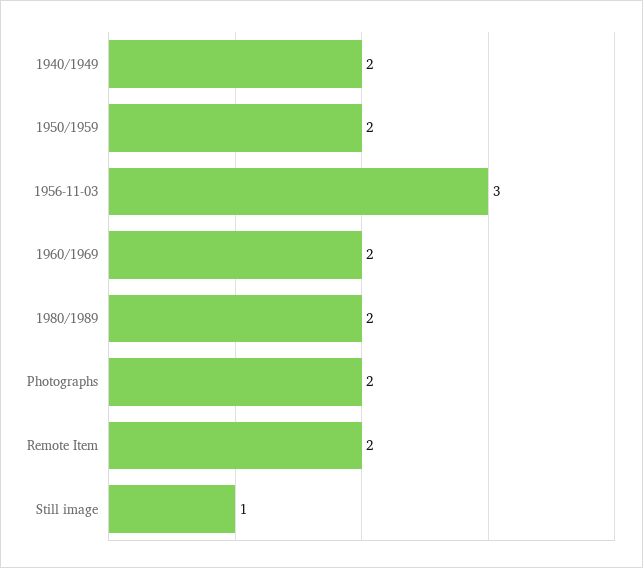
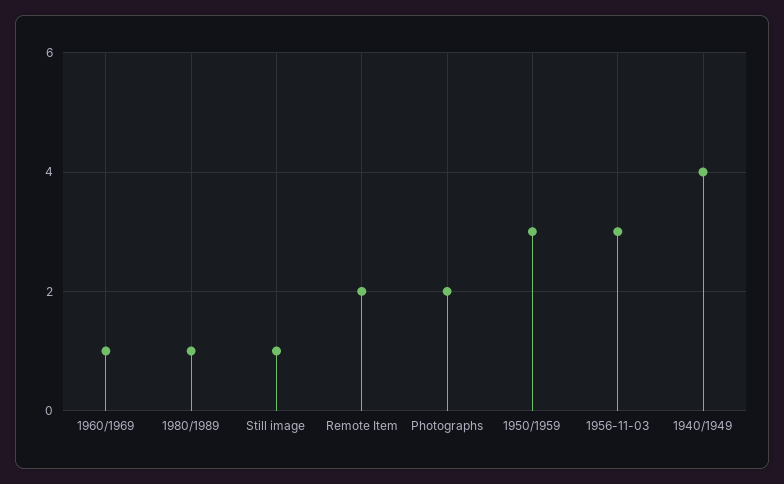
1940/1949: 2 -> 4
1950/1959: 2 -> 3
1960/1969: 2 -> 1
1980/1989: 2 -> 1

